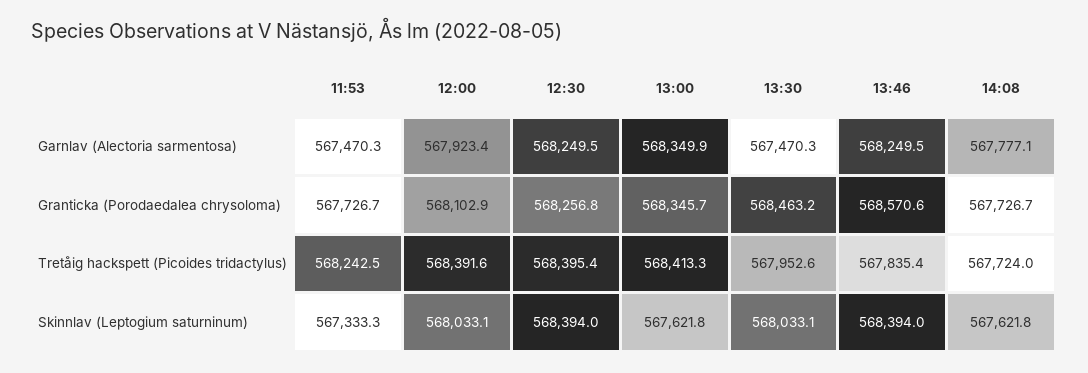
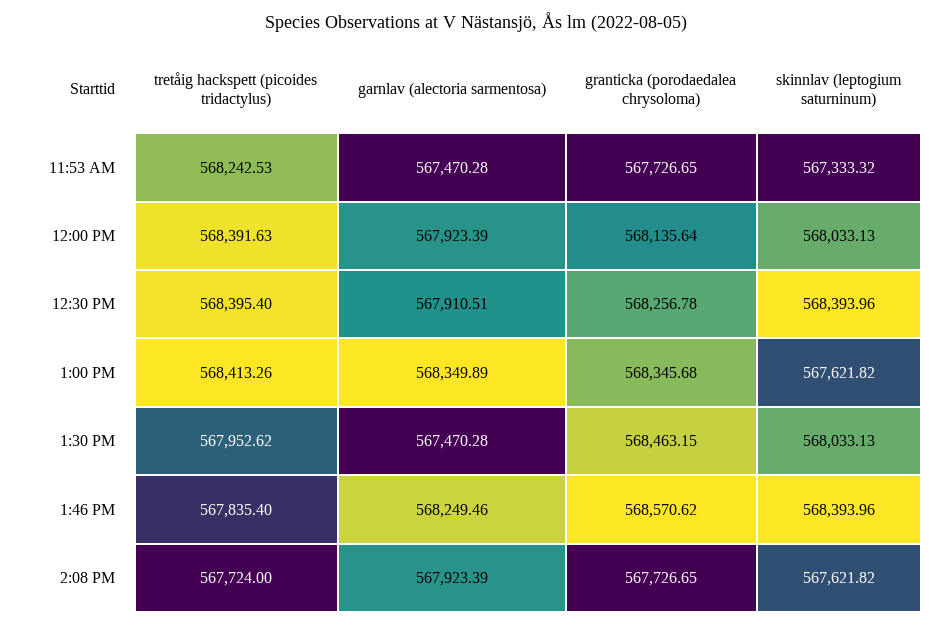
12:30, Garnlav (Alectoria sarmentosa): 568249.5 -> 567910.51
14:08, Garnlav (Alectoria sarmentosa): 567777.1 -> 567923.39
12:00, Granticka (Porodaedalea chrysoloma): 568102.9 -> 568135.64

